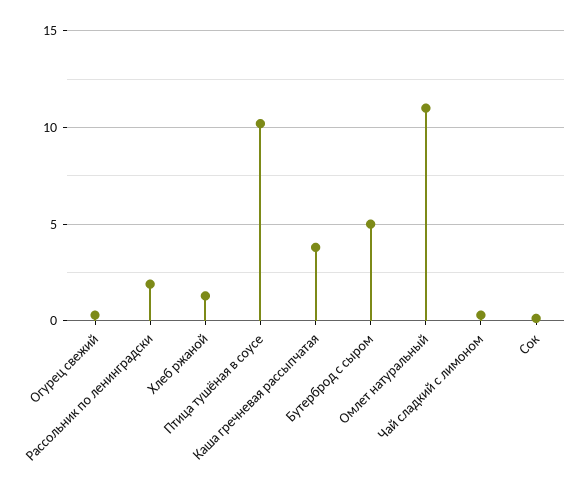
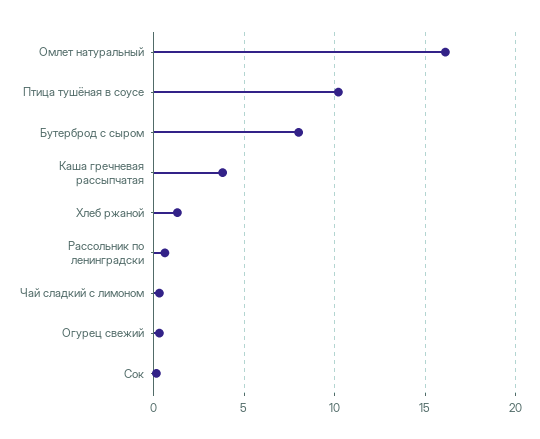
Рассольник по ленинградски: 2 -> 0.5
Бутерброд с сыром: 5 -> 8
Омлет натуральный: 11 -> 16

